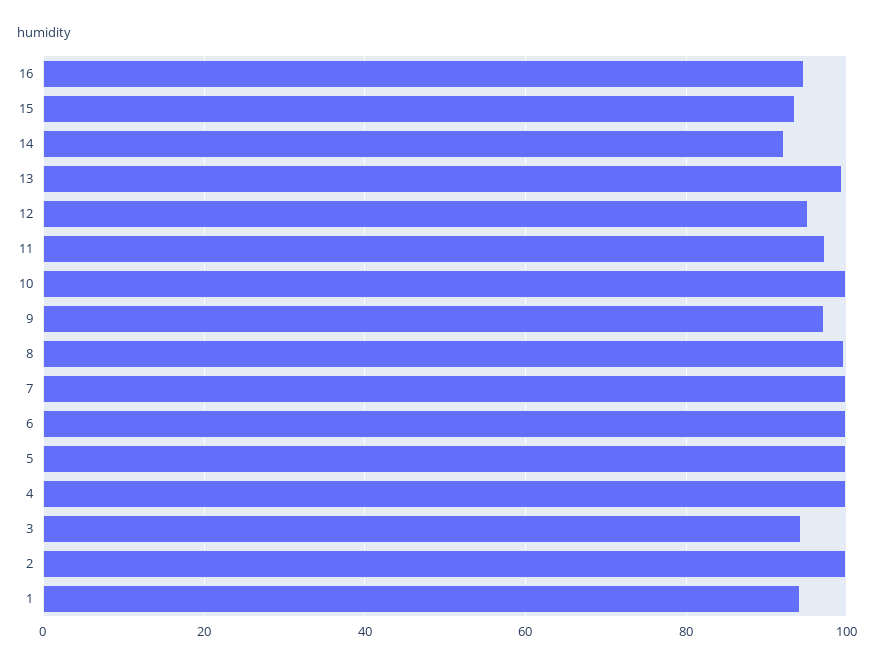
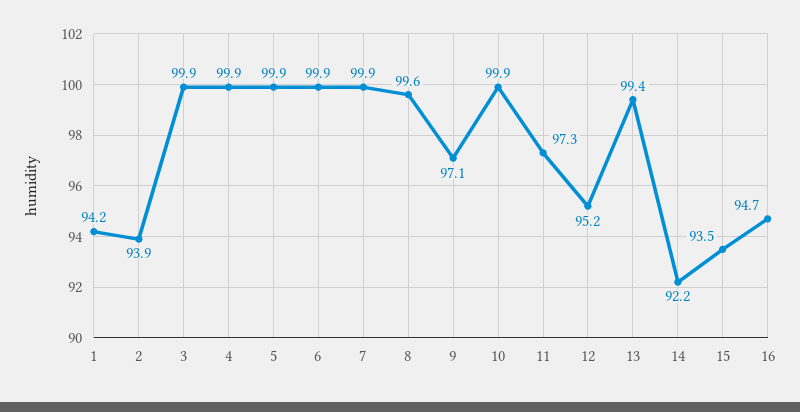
3: 94 -> 99.9
2: 100 -> 93.9

